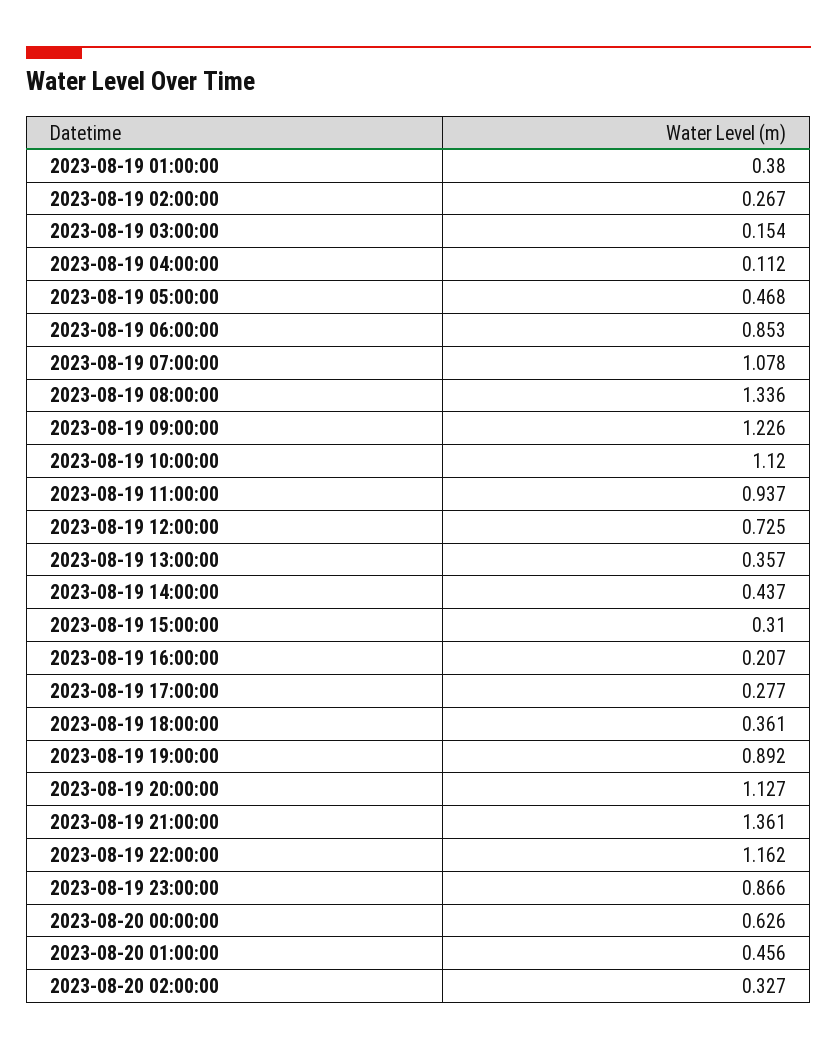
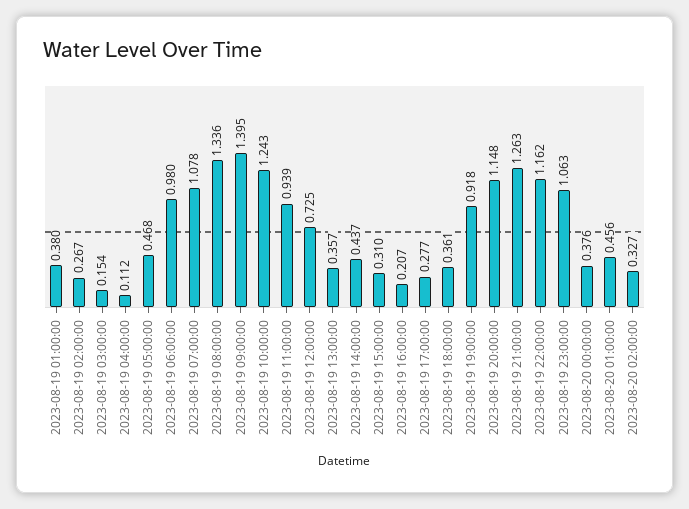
2023-08-19 06:00:00: 0.853 -> 0.98
2023-08-19 09:00:00: 1.226 -> 1.395
2023-08-19 10:00:00: 1.12 -> 1.243
2023-08-19 11:00:00: 0.937 -> 0.939
2023-08-19 19:00:00: 0.892 -> 0.918
2023-08-19 20:00:00: 1.127 -> 1.148
2023-08-19 21:00:00: 1.361 -> 1.263
2023-08-19 23:00:00: 0.866 -> 1.063
2023-08-20 00:00:00: 0.626 -> 0.376

